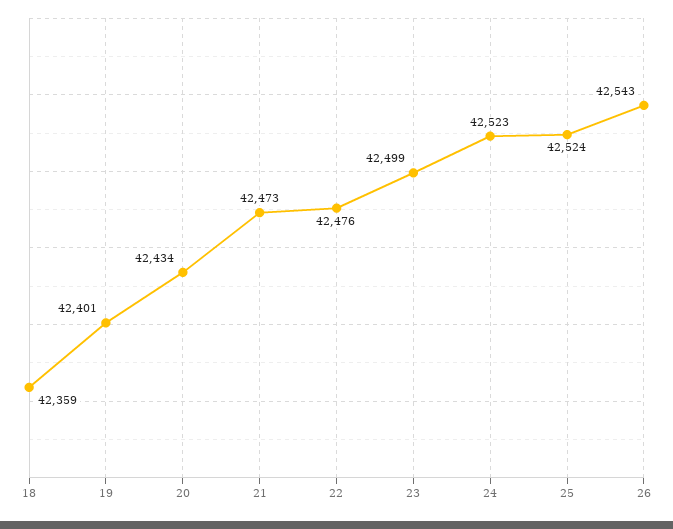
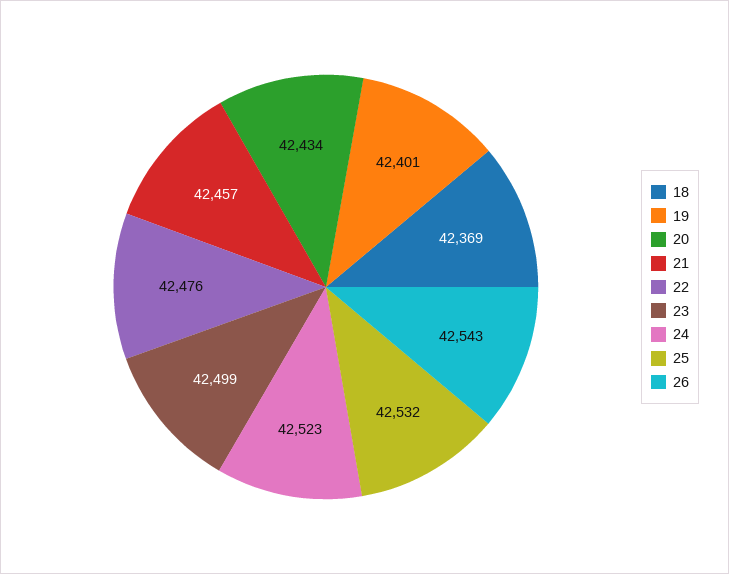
18: 42359 -> 42369
21: 42473 -> 42457
25: 42524 -> 42532

